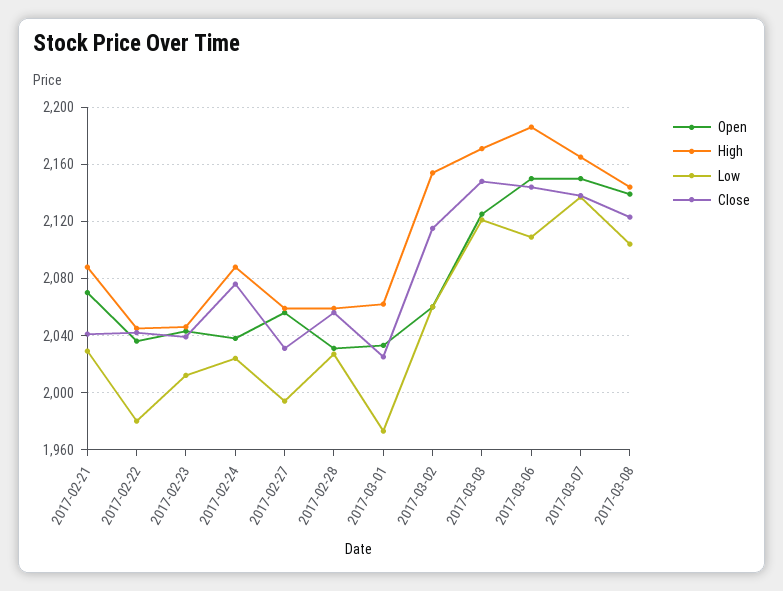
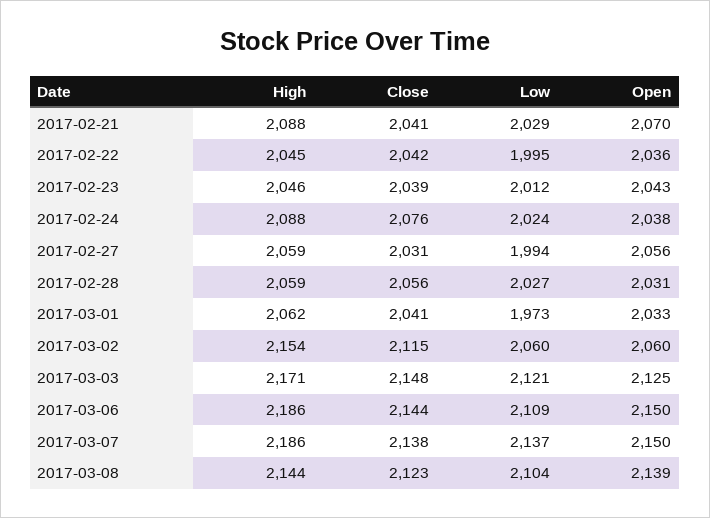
Low, 2017-02-22: 1980 -> 1995
Close, 2017-03-01: 2025 -> 2041
High, 2017-03-07: 2165 -> 2186

